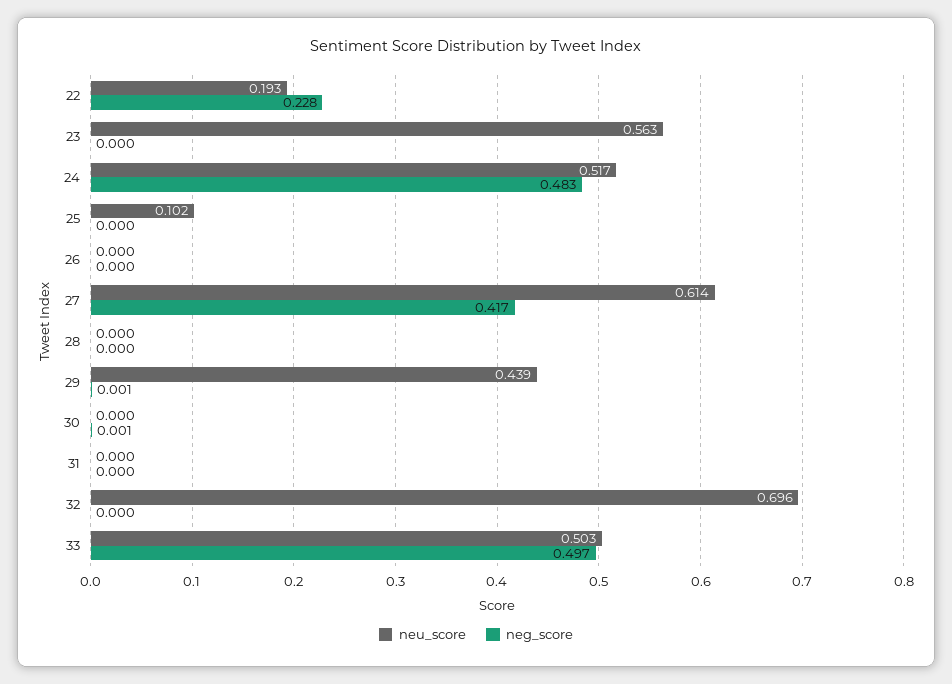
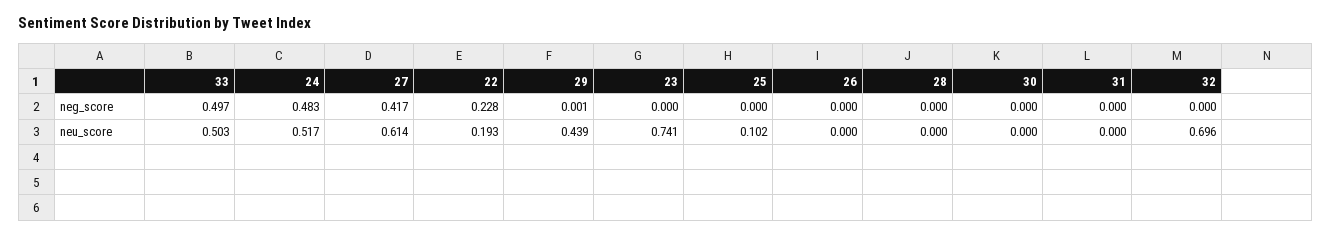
neu_score, 23: 0.563 -> 0.741
neg_score, 30: 0.001 -> 0

